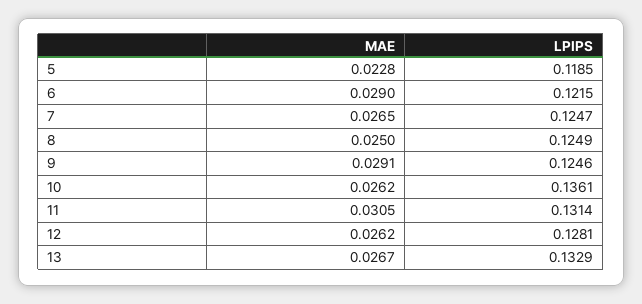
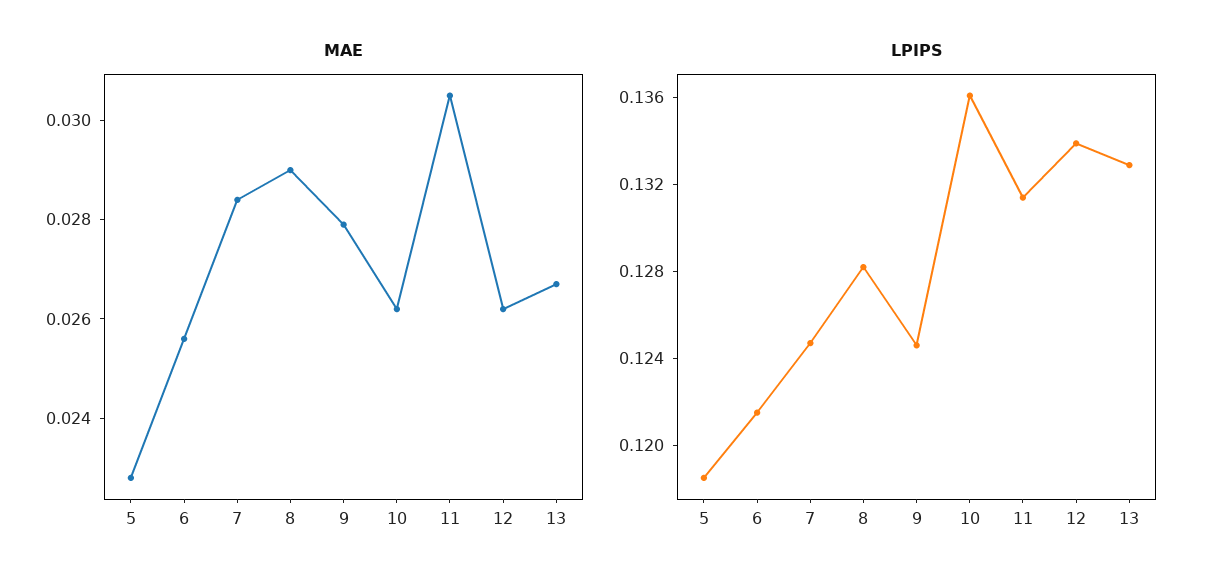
MAE, 6: 0.029 -> 0.0255
MAE, 7: 0.0265 -> 0.0285
MAE, 8: 0.025 -> 0.029
LPIPS, 8: 0.1249 -> 0.128
MAE, 9: 0.0291 -> 0.028
LPIPS, 12: 0.1281 -> 0.134

